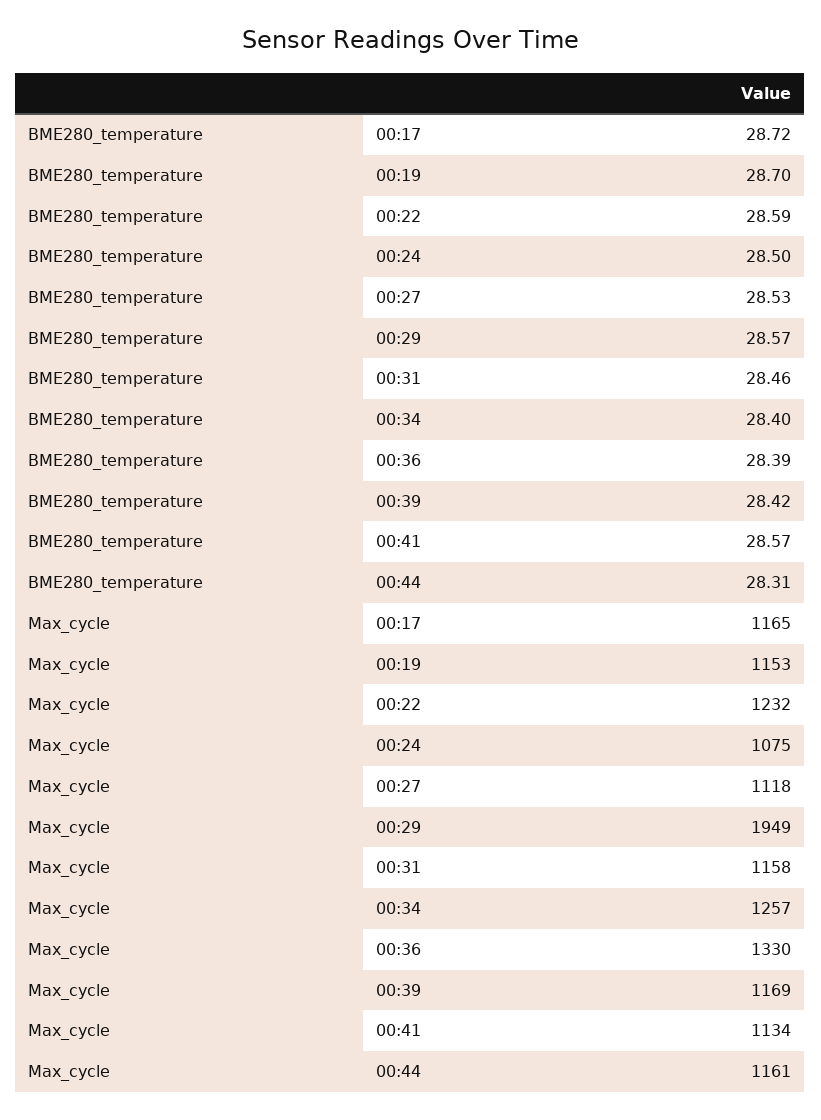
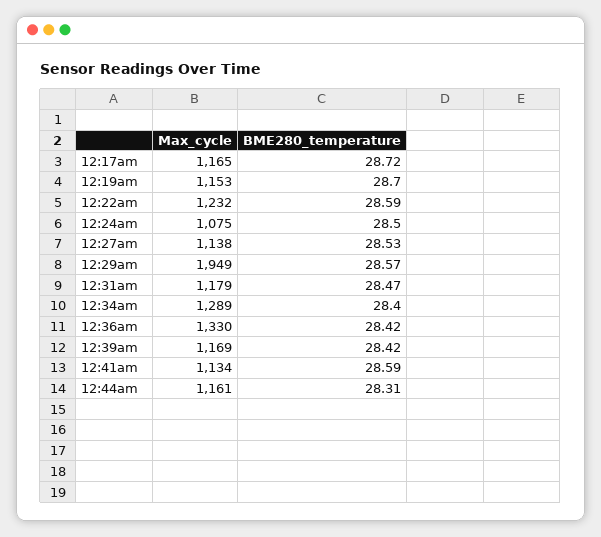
BME280_temperature, 00:31: 28.46 -> 28.47
BME280_temperature, 00:36: 28.39 -> 28.42
BME280_temperature, 00:41: 28.57 -> 28.59
Max_cycle, 00:27: 1118 -> 1138
Max_cycle, 00:31: 1158 -> 1179
Max_cycle, 00:34: 1257 -> 1289

